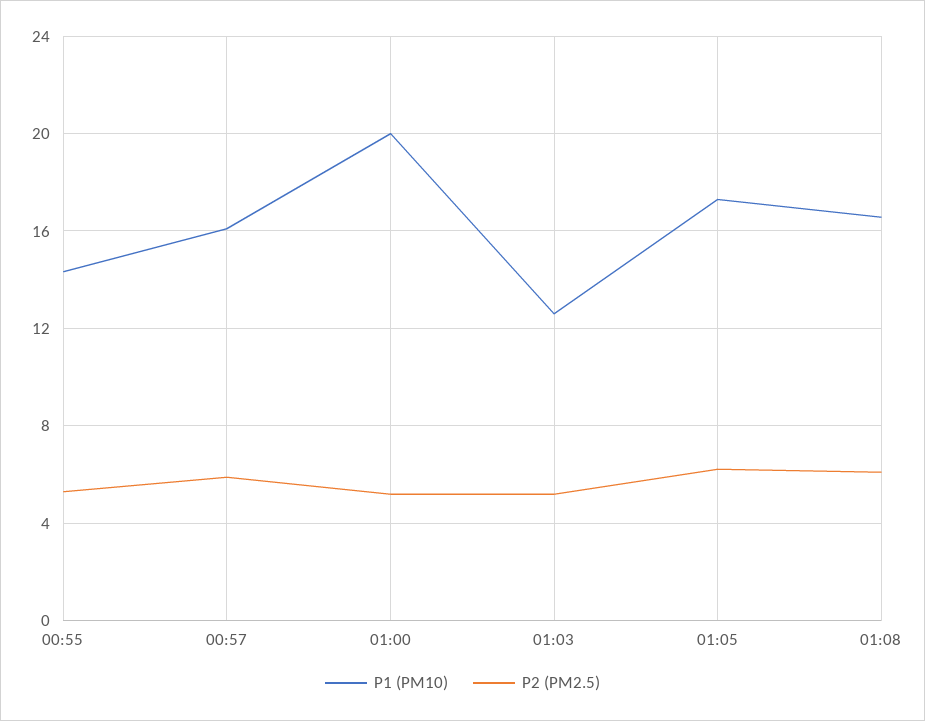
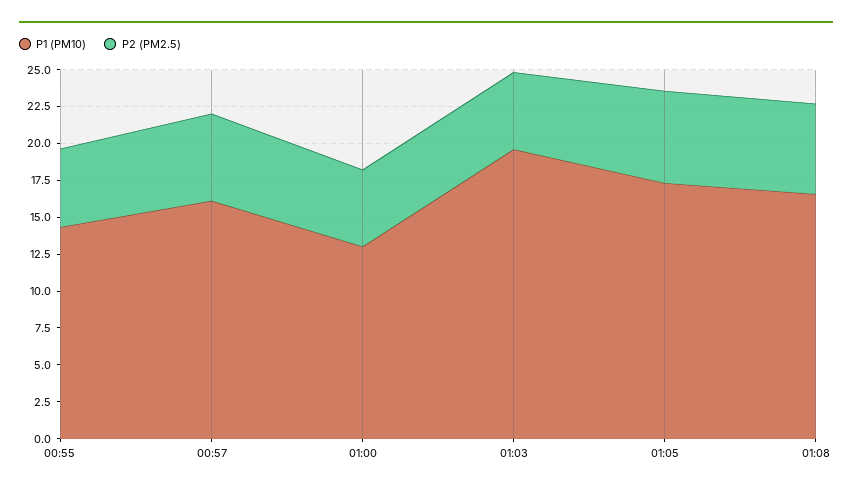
P1 (PM10), 01:00: 20 -> 12.5
P1 (PM10), 01:03: 12.5 -> 20

